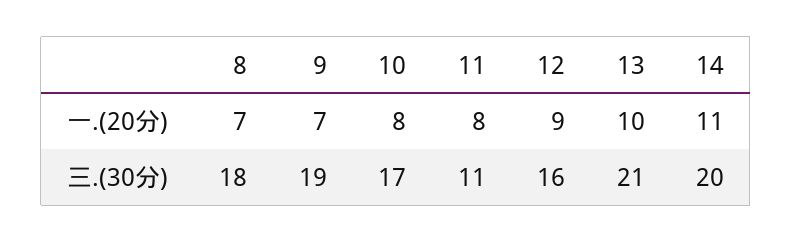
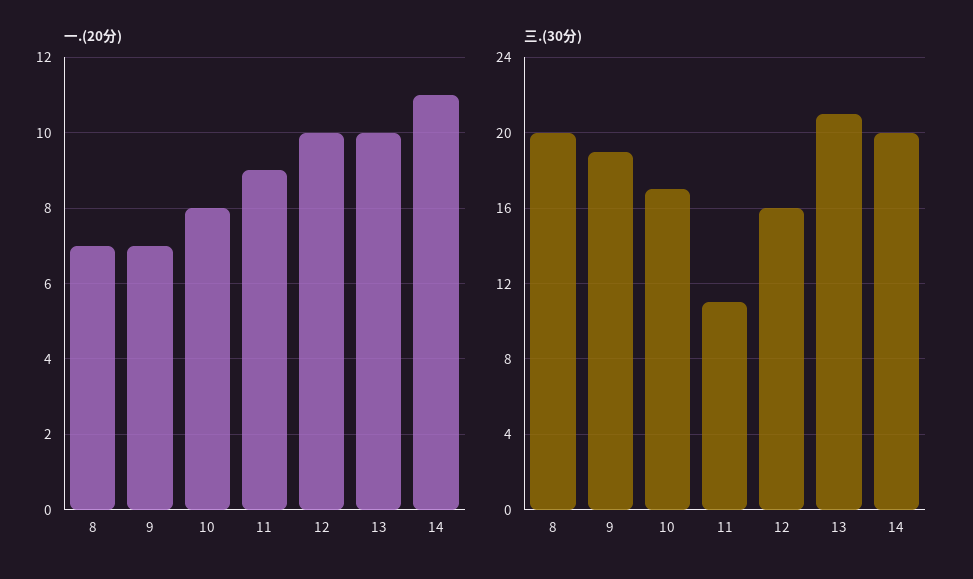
一.(20分), 11: 8 -> 9
一.(20分), 12: 9 -> 10
三.(30分), 8: 18 -> 20

